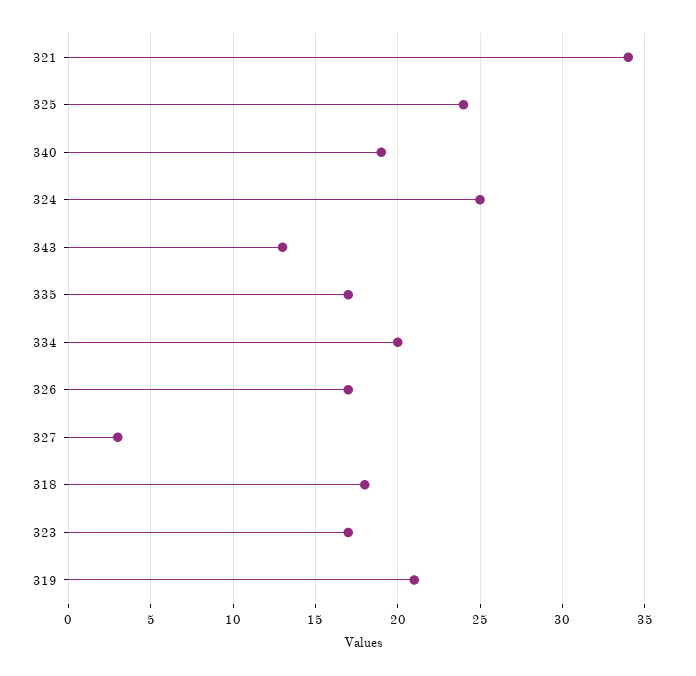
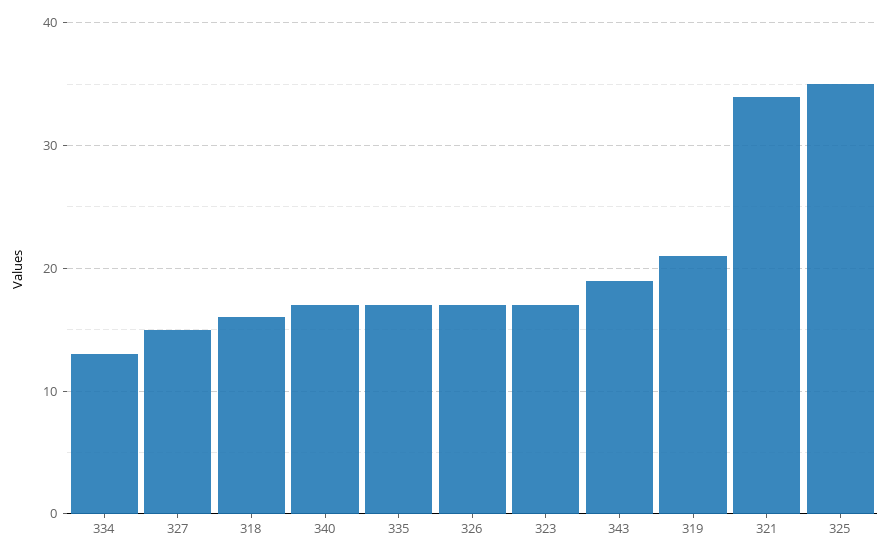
325: 24 -> 35
340: 19 -> 17
324: 25 -> none
343: 13 -> 19
334: 20 -> 13
327: 3 -> 15
318: 18 -> 16

